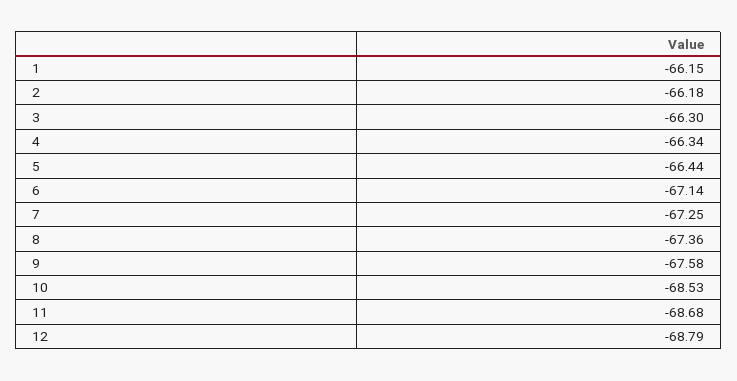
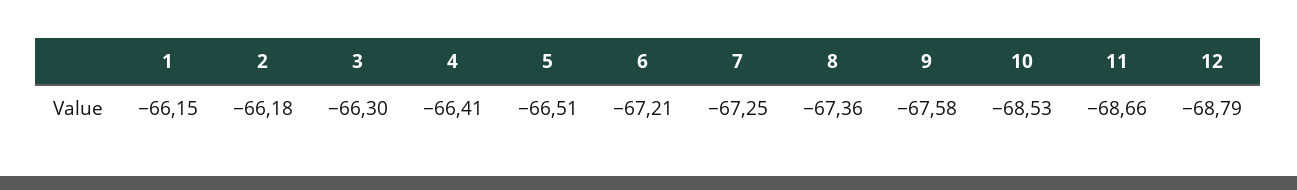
4: -66.34 -> -66.41
5: -66.44 -> -66.51
6: -67.14 -> -67.21
11: -68.68 -> -68.66

